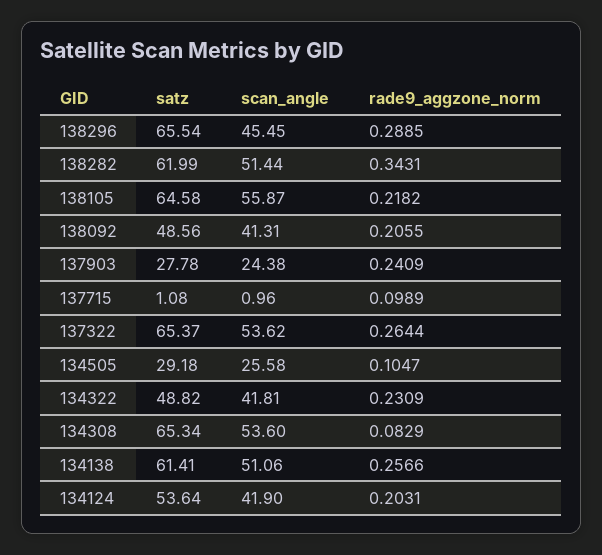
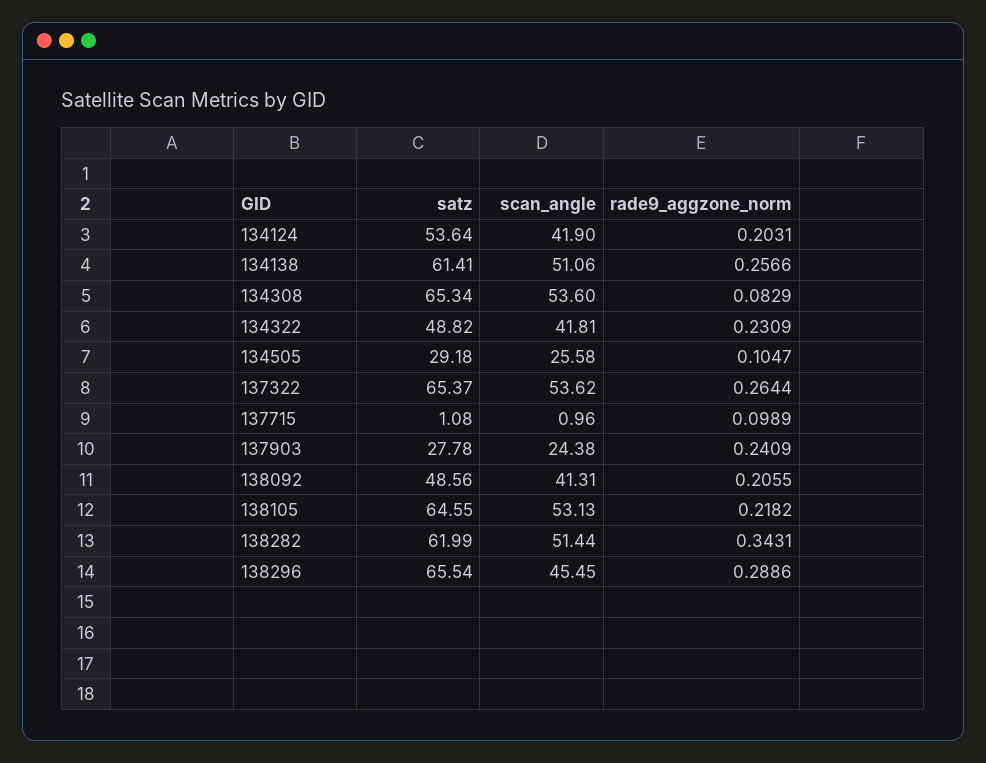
rade9_aggzone_norm, 138296: 0.2885 -> 0.2886
satz, 138105: 64.58 -> 64.55
scan_angle, 138105: 55.87 -> 53.13

